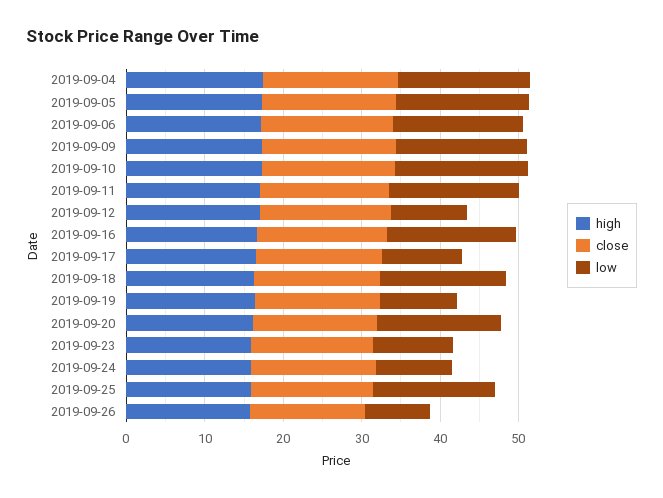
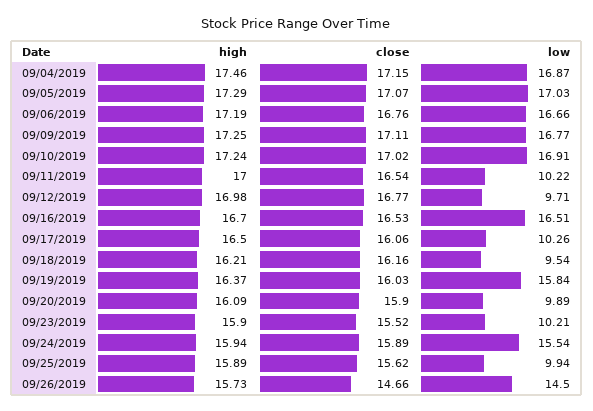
low, 2019-09-11: 16 -> 10.22
low, 2019-09-18: 16 -> 9.54
low, 2019-09-19: 10 -> 15.84
low, 2019-09-20: 16 -> 9.89
low, 2019-09-24: 10 -> 15.54
low, 2019-09-25: 16 -> 9.94
low, 2019-09-26: 8 -> 14.5

